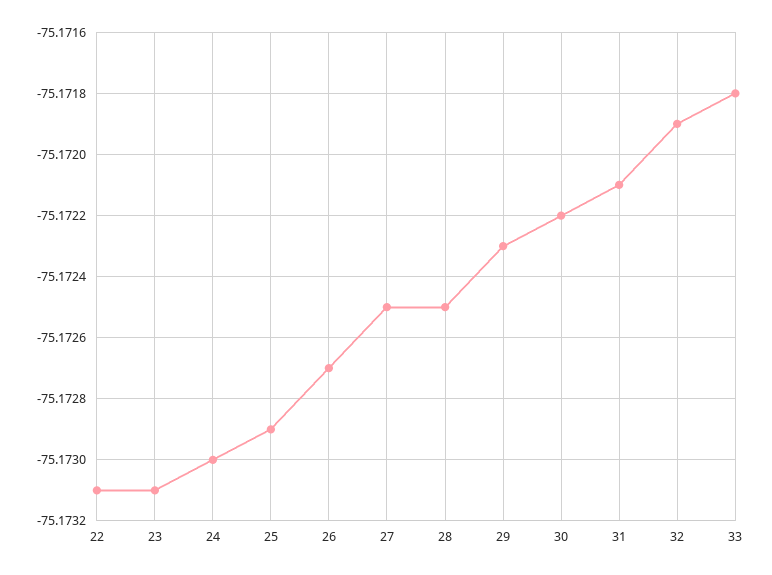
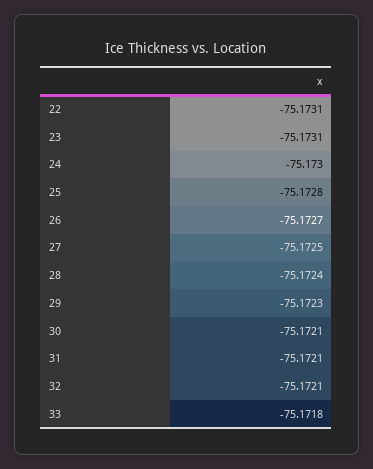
25: -75.1729 -> -75.1728
28: -75.1725 -> -75.1724
30: -75.1722 -> -75.1721
32: -75.1719 -> -75.1721

